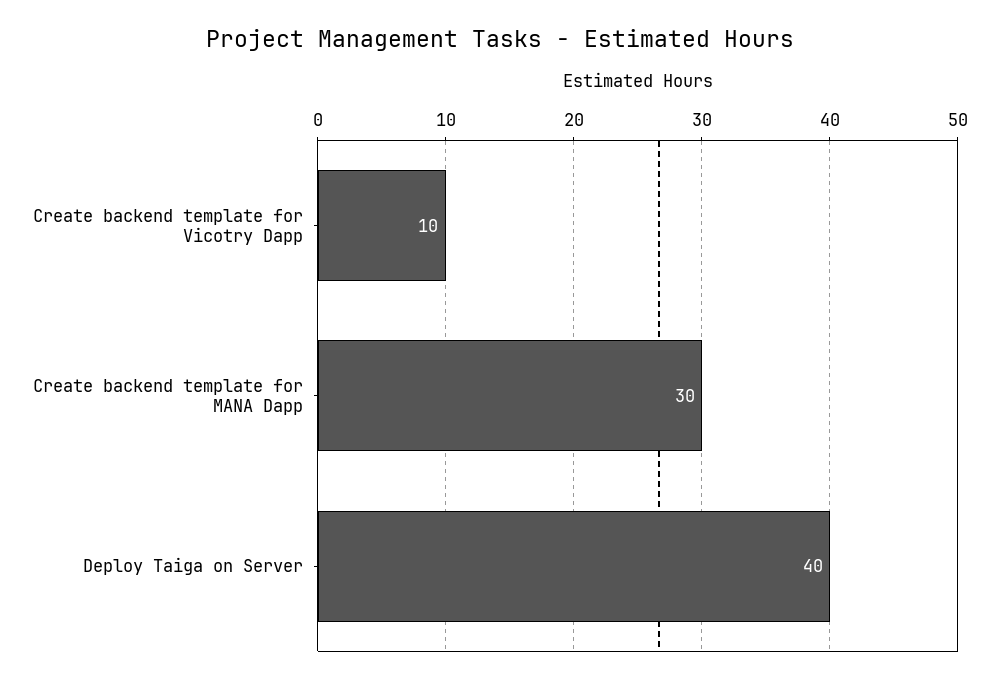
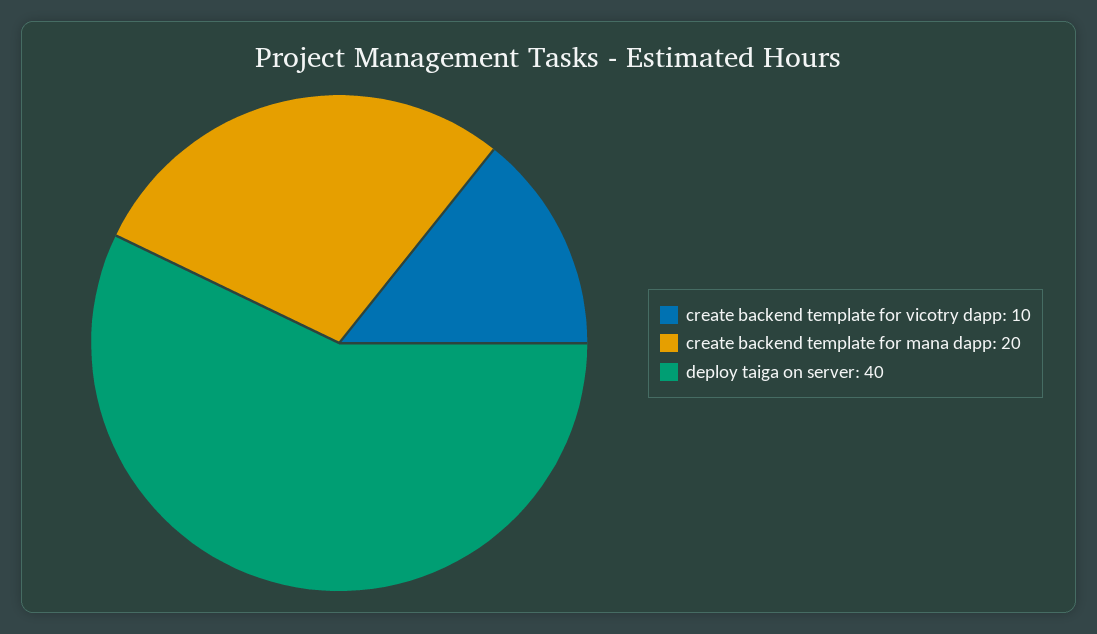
Create backend template for MANA Dapp: 30 -> 20

